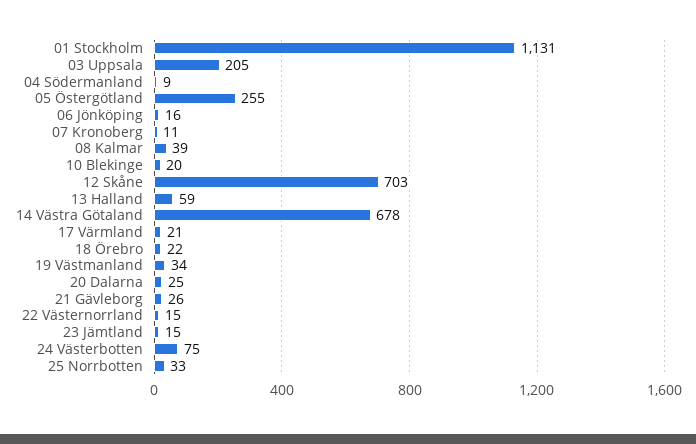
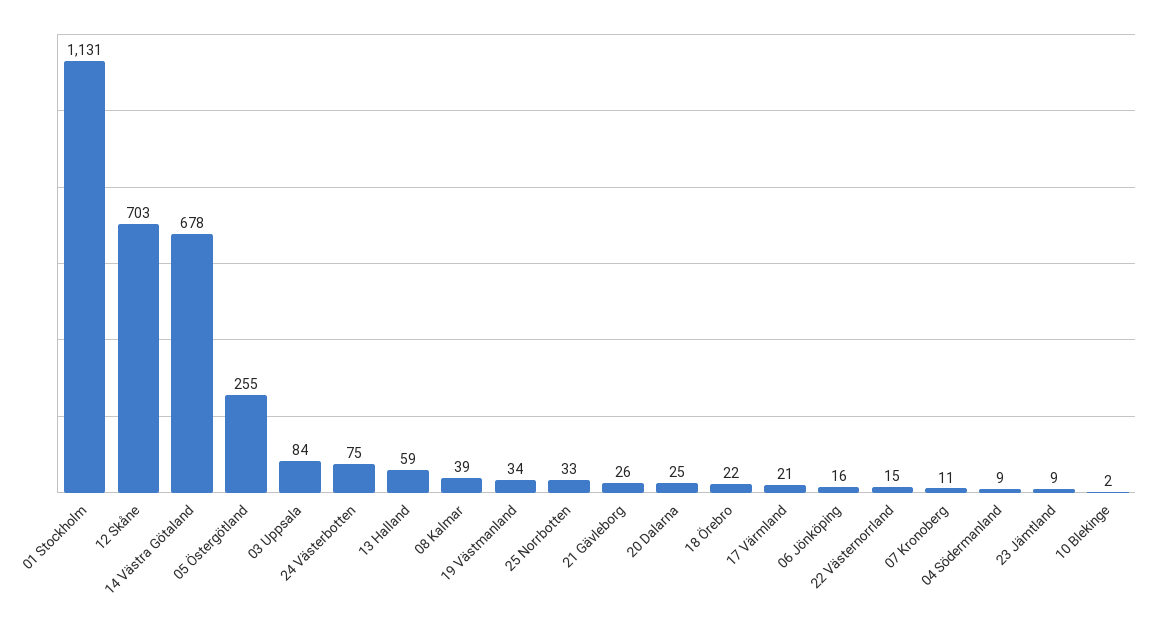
03 Uppsala: 205 -> 84
10 Blekinge: 20 -> 2
23 Jämtland: 15 -> 9

